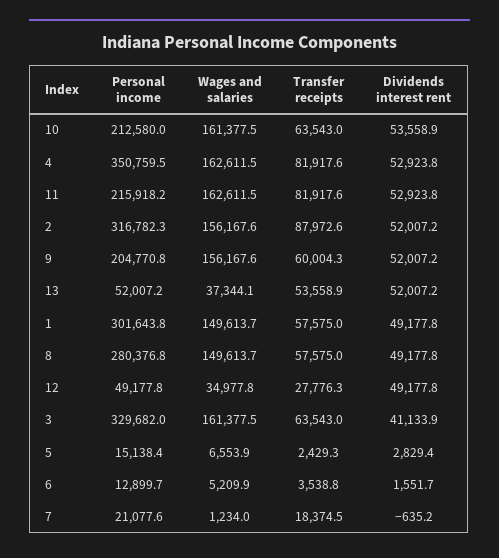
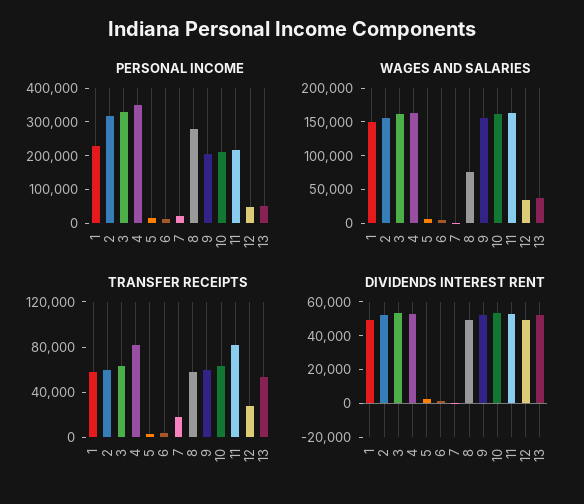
Transfer receipts, 2: 87972.6 -> 60000
Personal income, 1: 301643.8 -> 225000
Wages and salaries, 8: 149613.7 -> 75000
Dividends interest rent, 3: 41133.9 -> 55000

